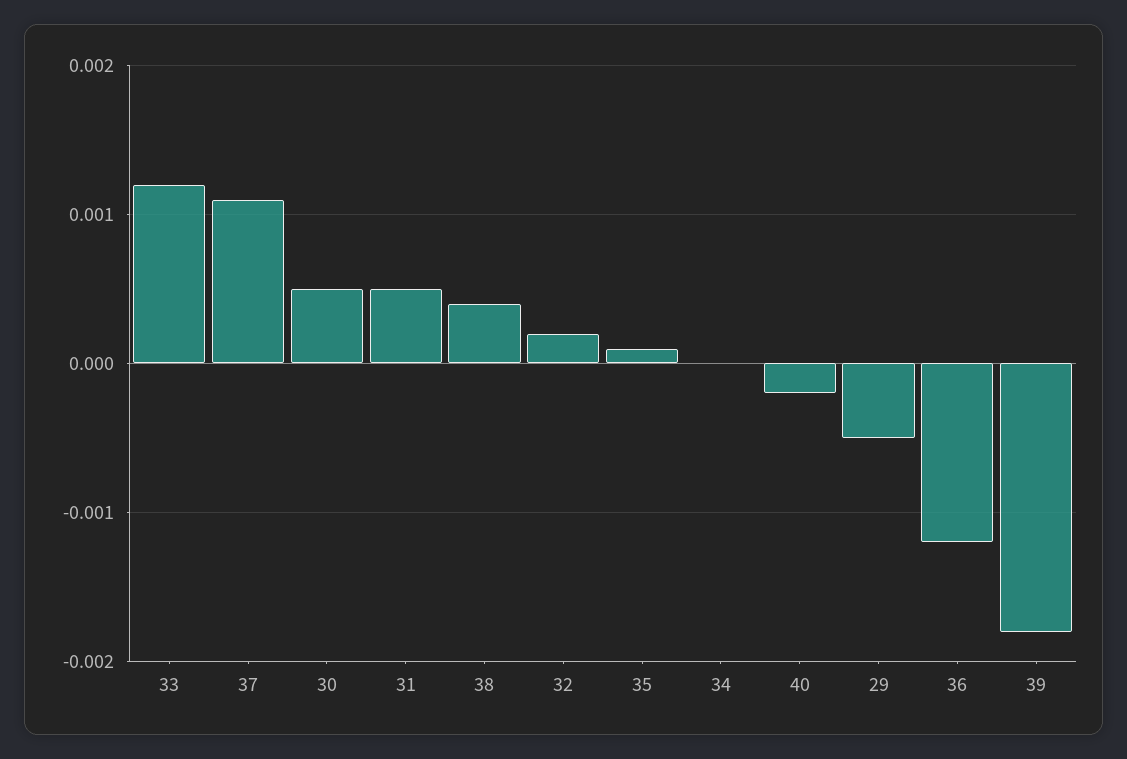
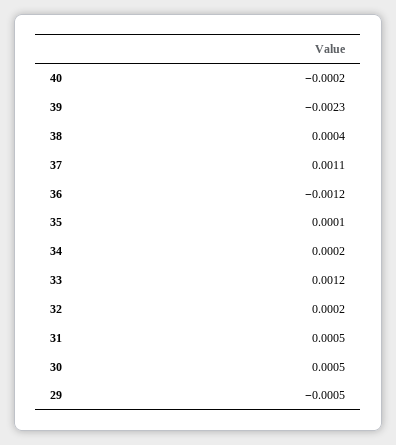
34: 0 -> 0.0002
39: -0.0018 -> -0.0023

